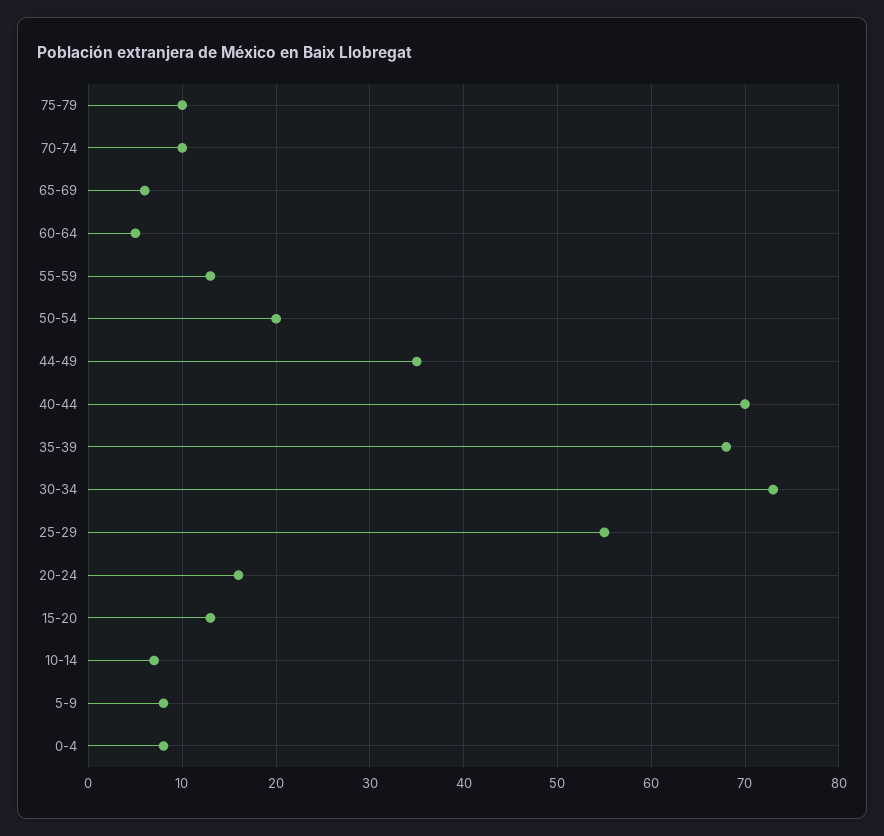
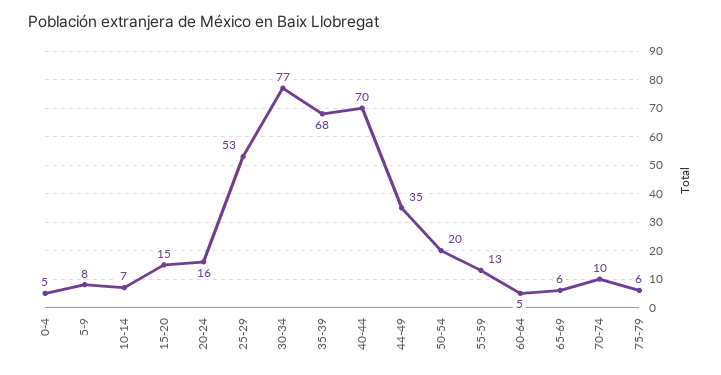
75-79: 10 -> 6
30-34: 73 -> 77
25-29: 55 -> 53
15-20: 13 -> 15
0-4: 8 -> 5

